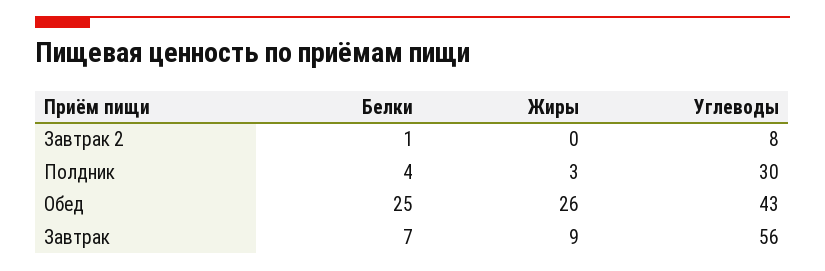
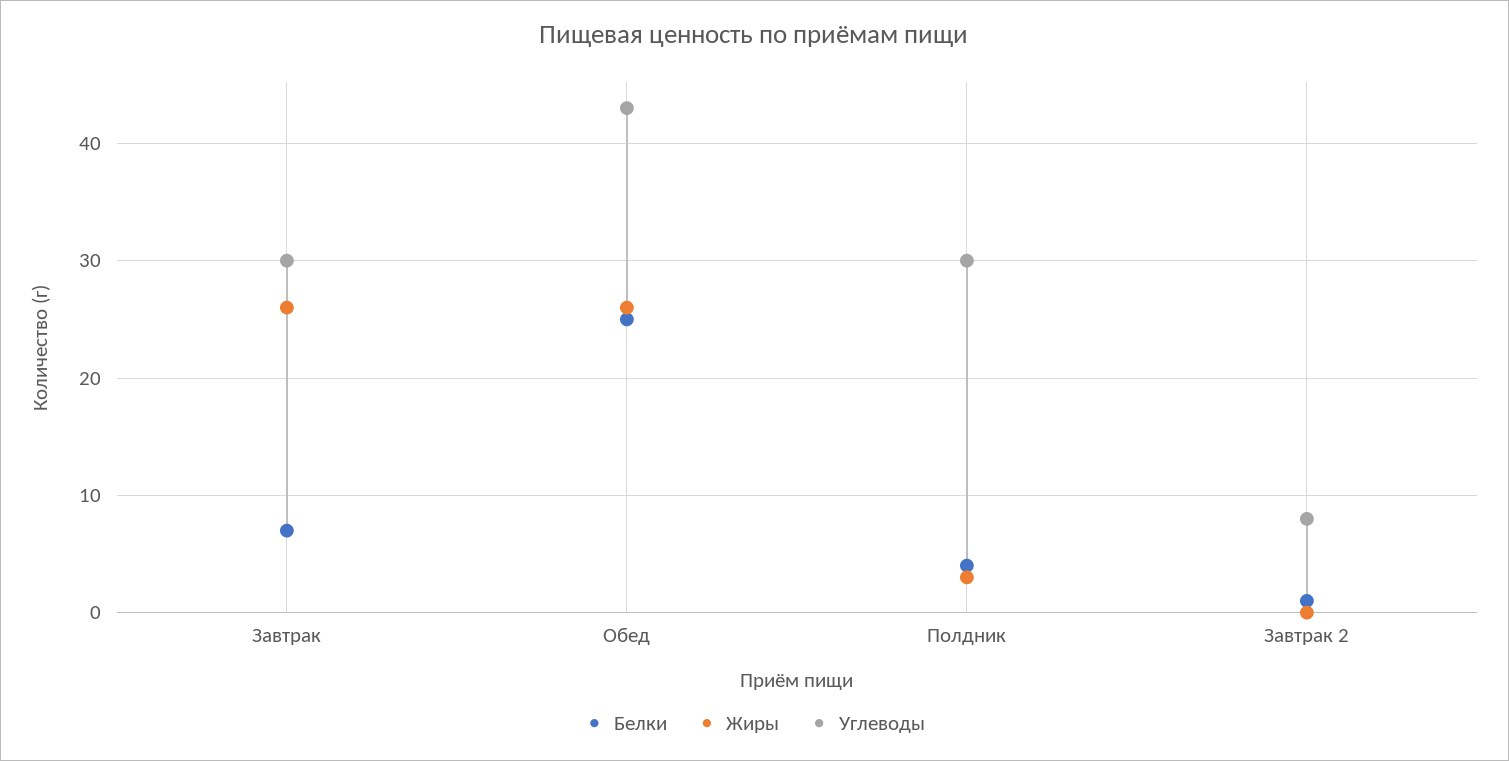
Жиры, Завтрак: 9 -> 26
Углеводы, Завтрак: 56 -> 30

